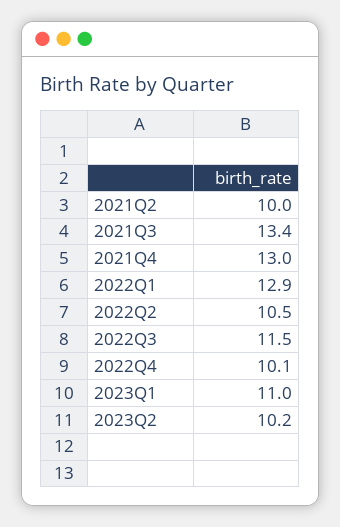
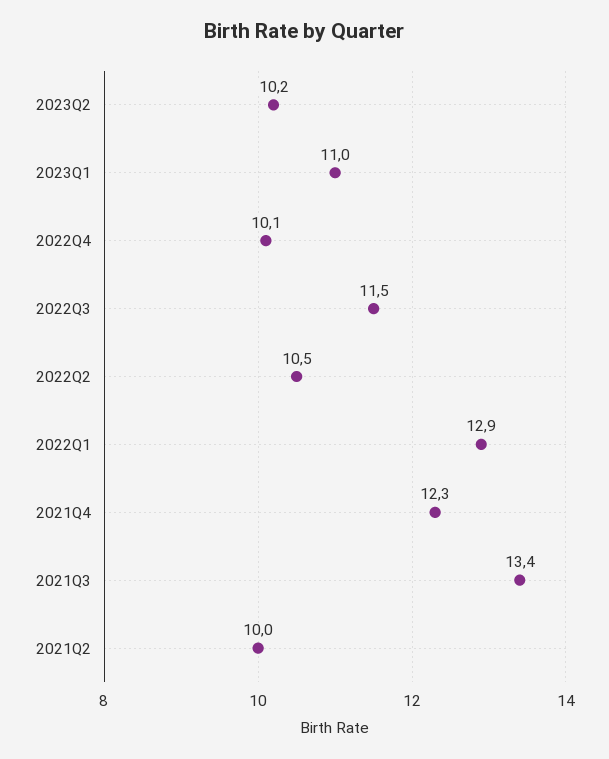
2021Q4: 13 -> 12.3

